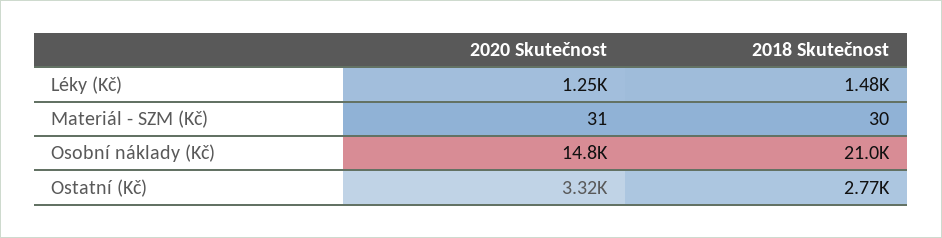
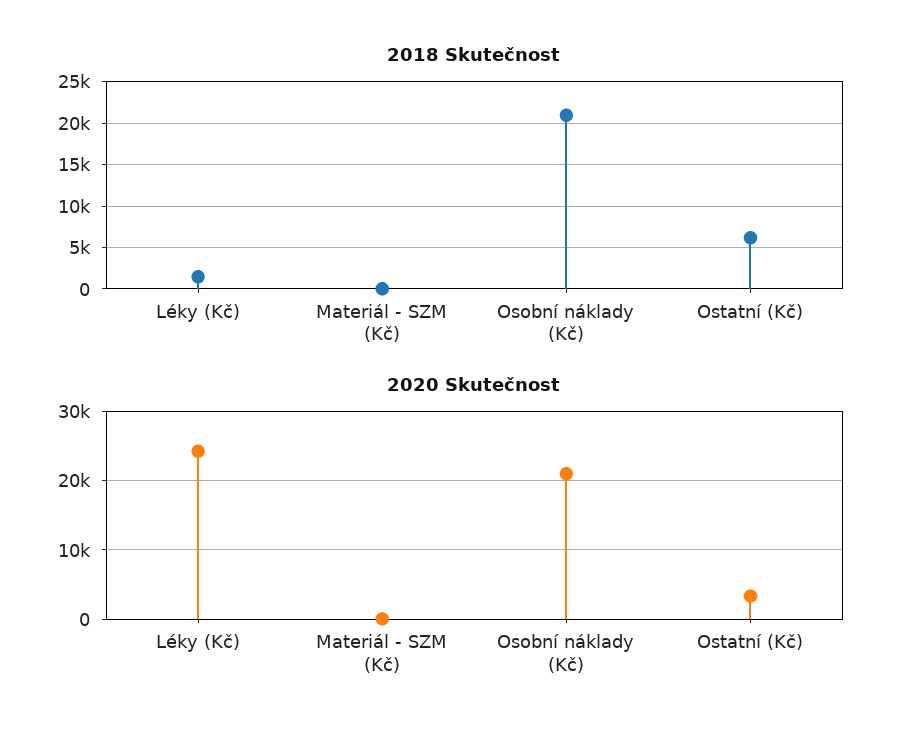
2020 Skutečnost, Léky (Kč): 1250 -> 24000
2020 Skutečnost, Osobní náklady (Kč): 14800 -> 21000
2018 Skutečnost, Ostatní (Kč): 2770 -> 6000

